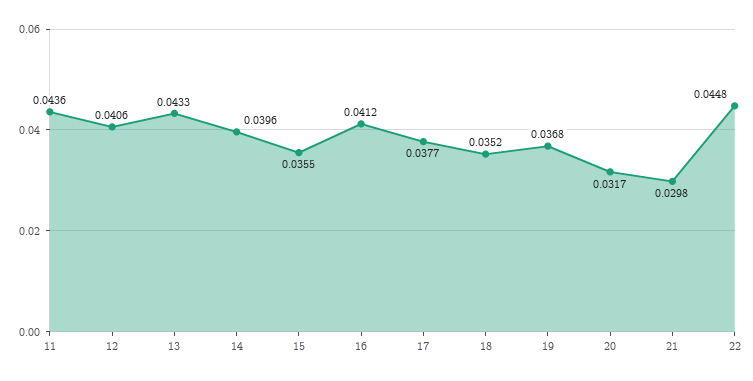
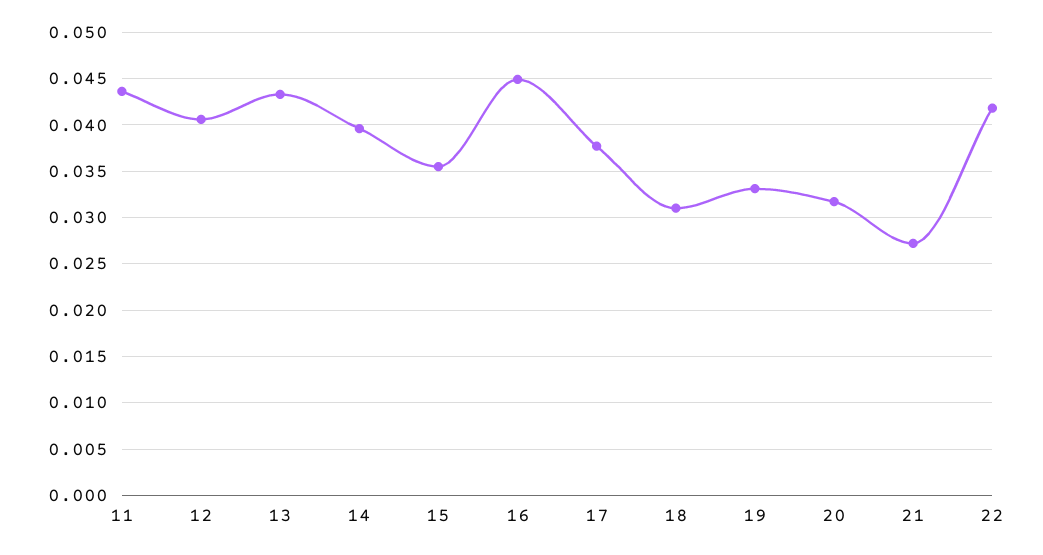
16: 0.0412 -> 0.045
18: 0.0352 -> 0.031
19: 0.0368 -> 0.033
21: 0.0298 -> 0.027
22: 0.0448 -> 0.042

